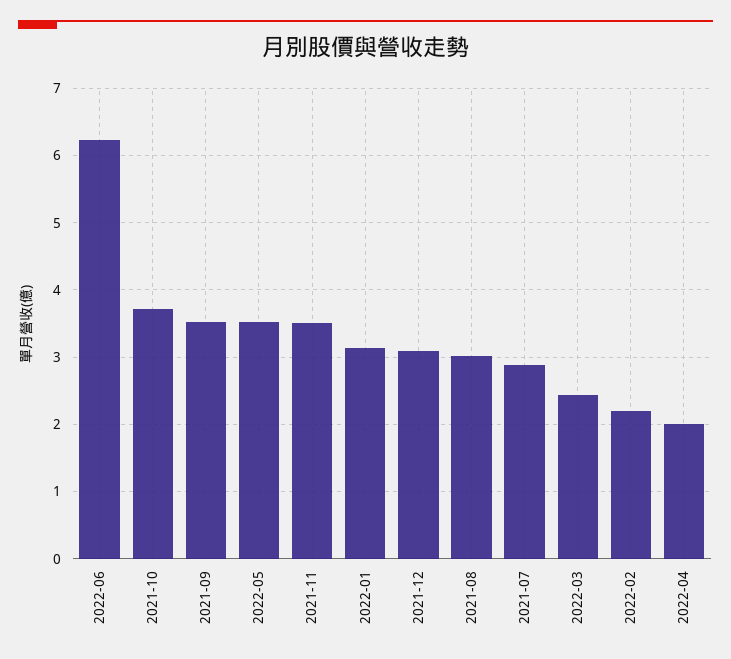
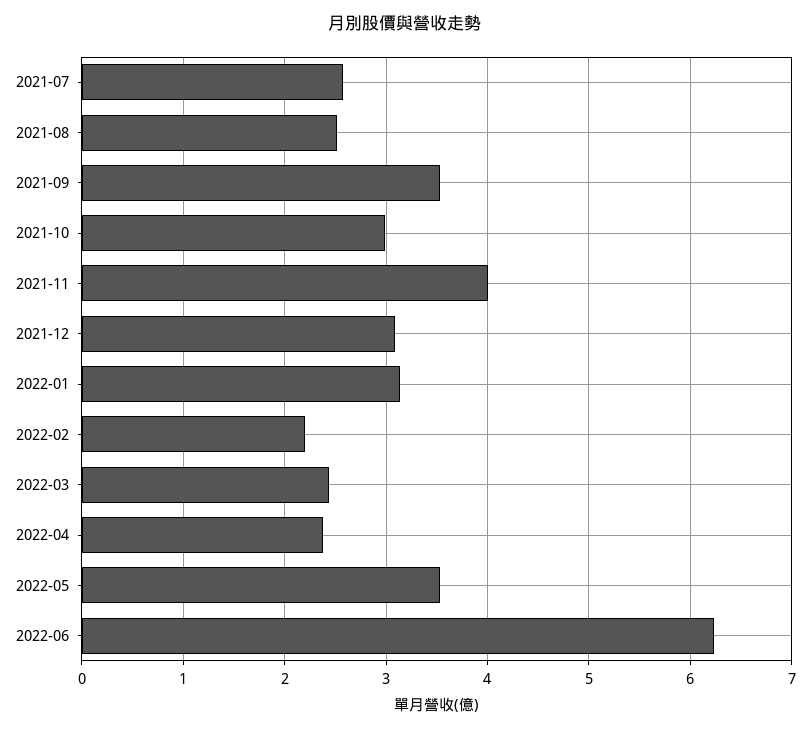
2021-10: 3.7 -> 3
2021-11: 3.5 -> 4
2021-08: 3 -> 2.5
2021-07: 2.9 -> 2.6
2022-04: 2 -> 2.4

